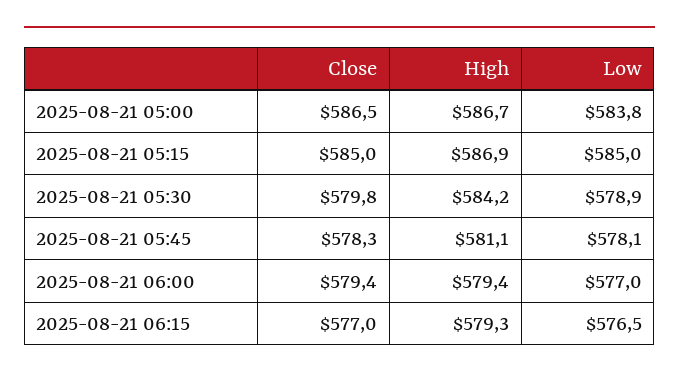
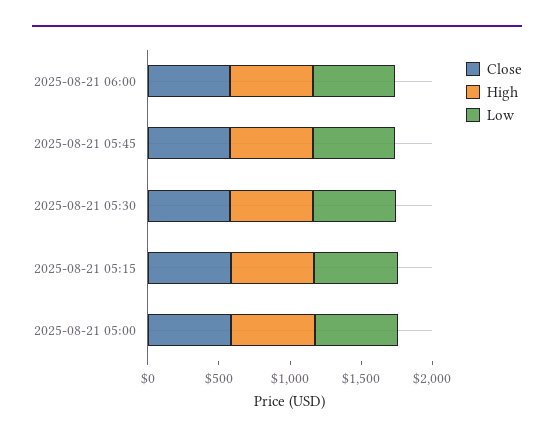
Close, 2025-08-21 06:15: 577 -> none
High, 2025-08-21 06:15: 579.3 -> none
Low, 2025-08-21 06:15: 576.5 -> none

